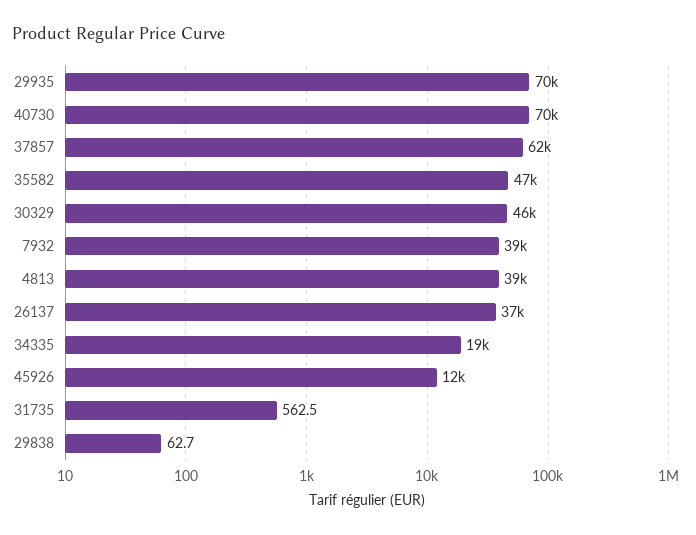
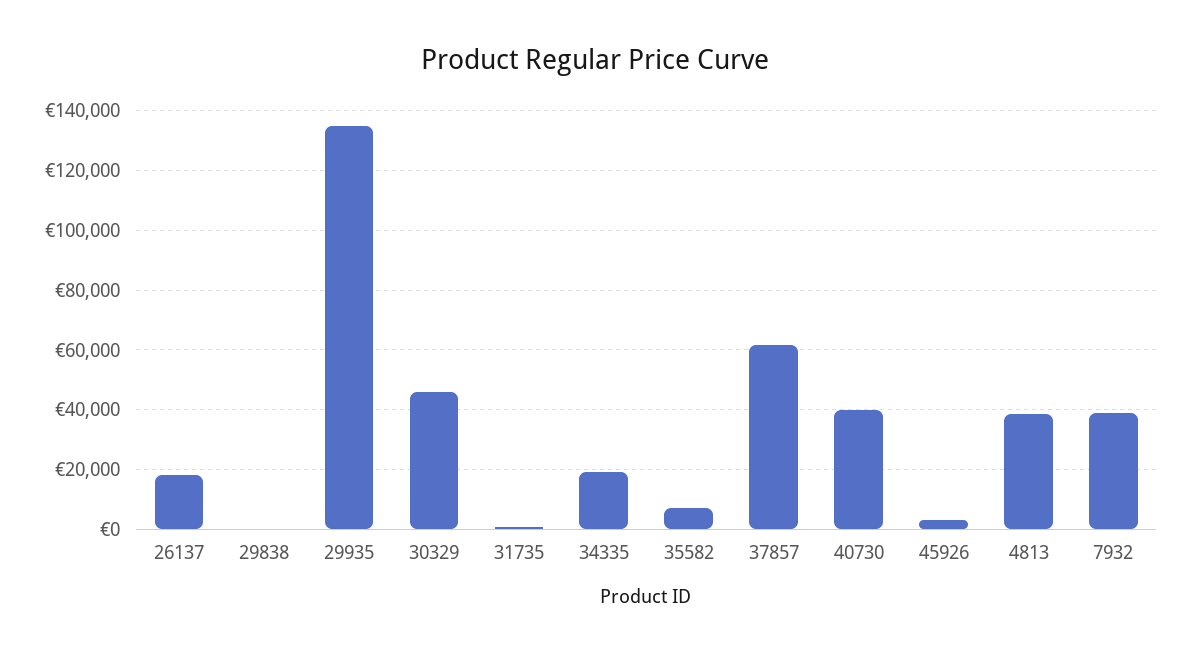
29935: 70000 -> 135000
40730: 70000 -> 40000
35582: 47000 -> 7500
26137: 37000 -> 17500
45926: 12000 -> 2500

